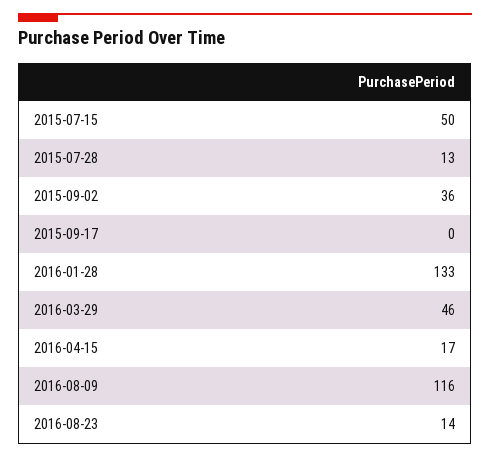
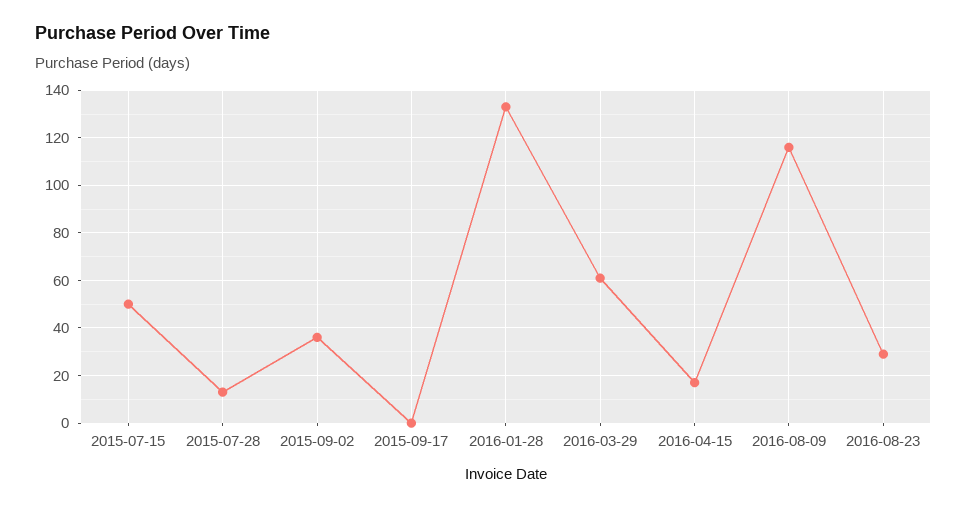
2016-03-29: 46 -> 60
2016-08-23: 14 -> 30

